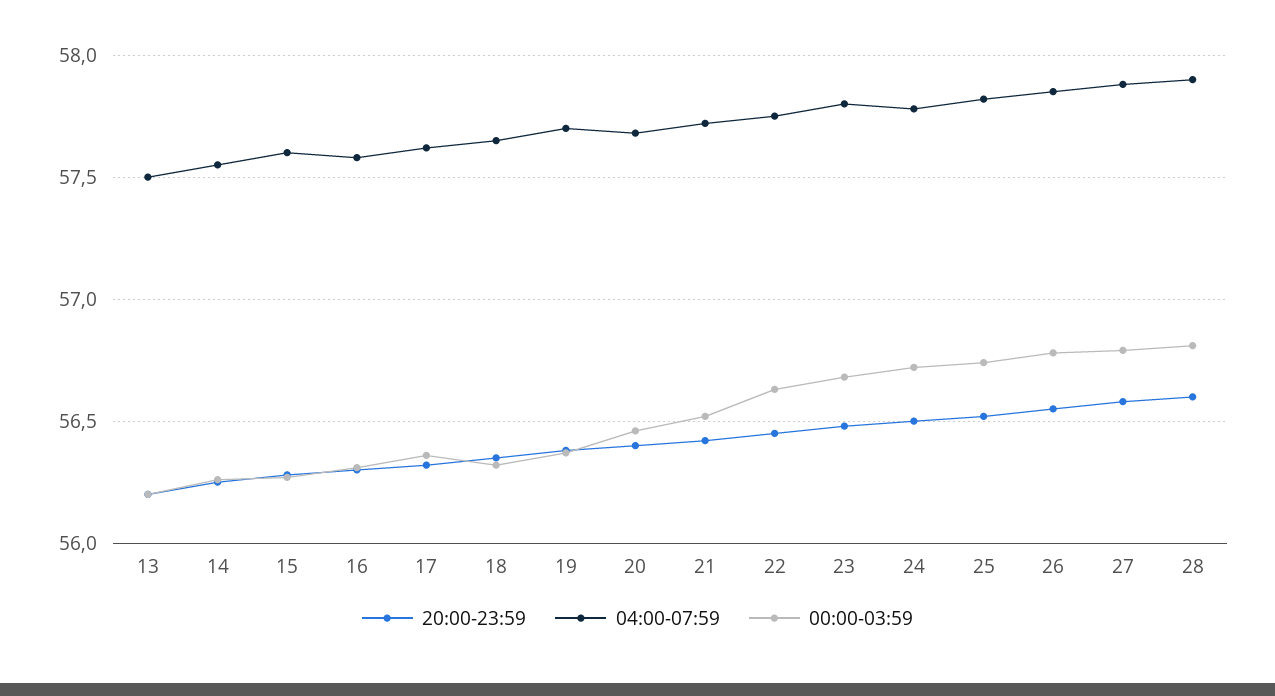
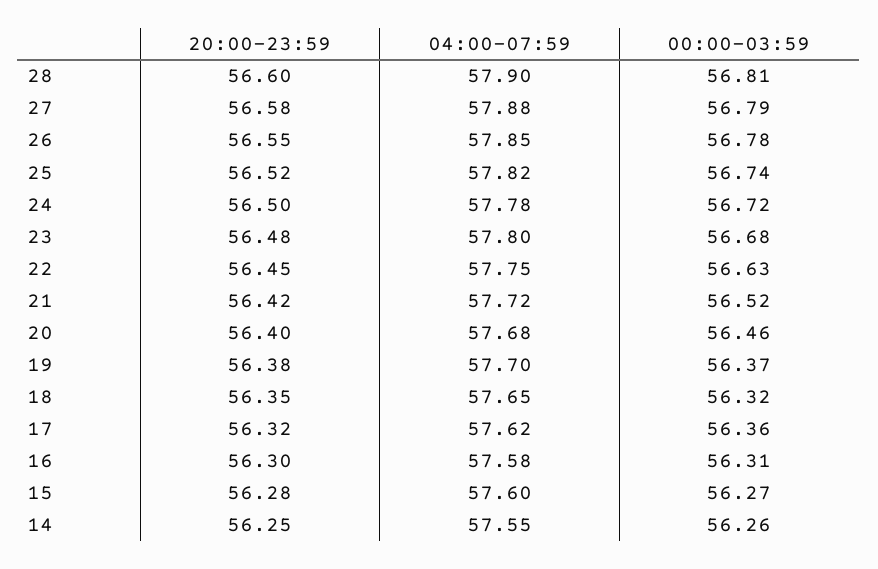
20:00-23:59, 13: 56.2 -> none
04:00-07:59, 13: 57.5 -> none
00:00-03:59, 13: 56.2 -> none

